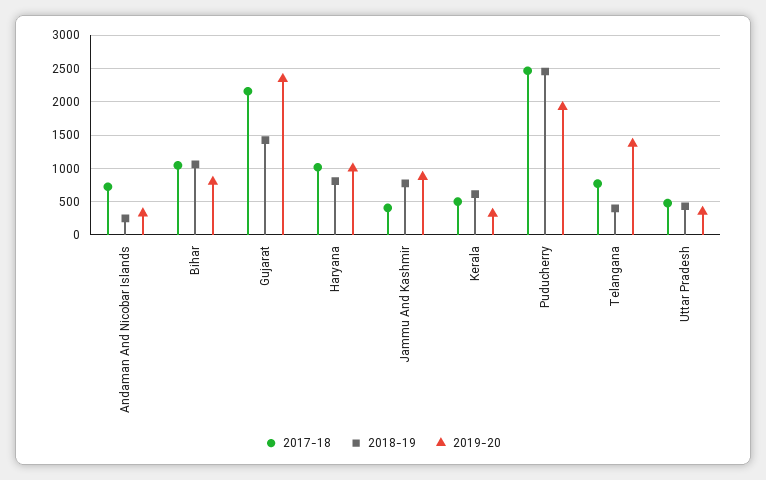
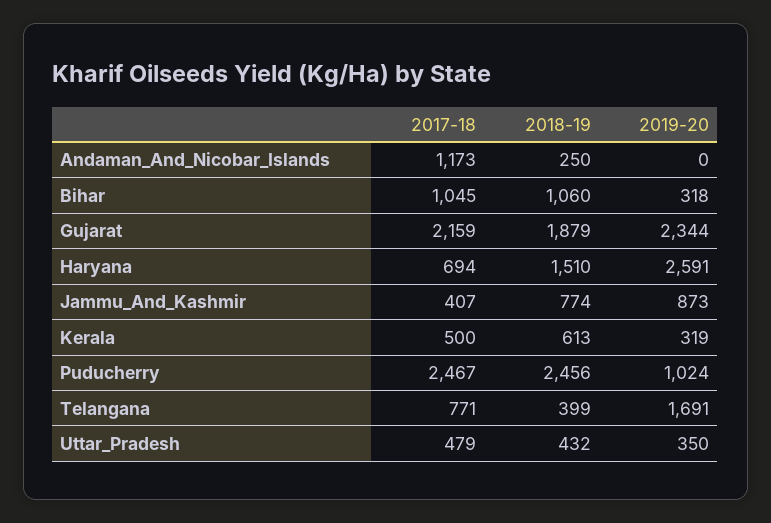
2017-18, Andaman And Nicobar Islands: 700 -> 1173
2019-20, Andaman And Nicobar Islands: 300 -> 0
2019-20, Bihar: 800 -> 318
2018-19, Gujarat: 1400 -> 1879
2017-18, Haryana: 1000 -> 694
2018-19, Haryana: 800 -> 1510
2019-20, Haryana: 1000 -> 2591
2019-20, Puducherry: 1900 -> 1024
2019-20, Telangana: 1400 -> 1691

